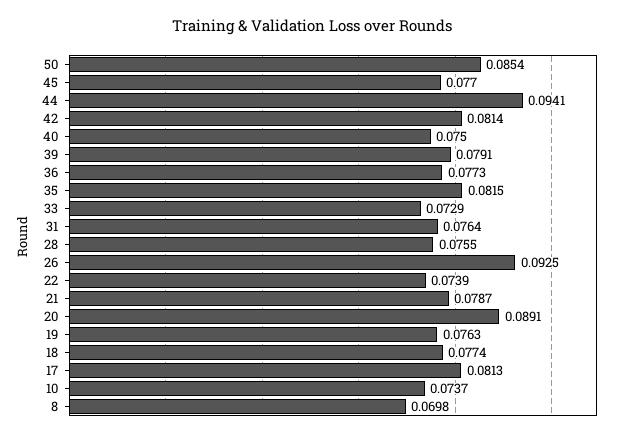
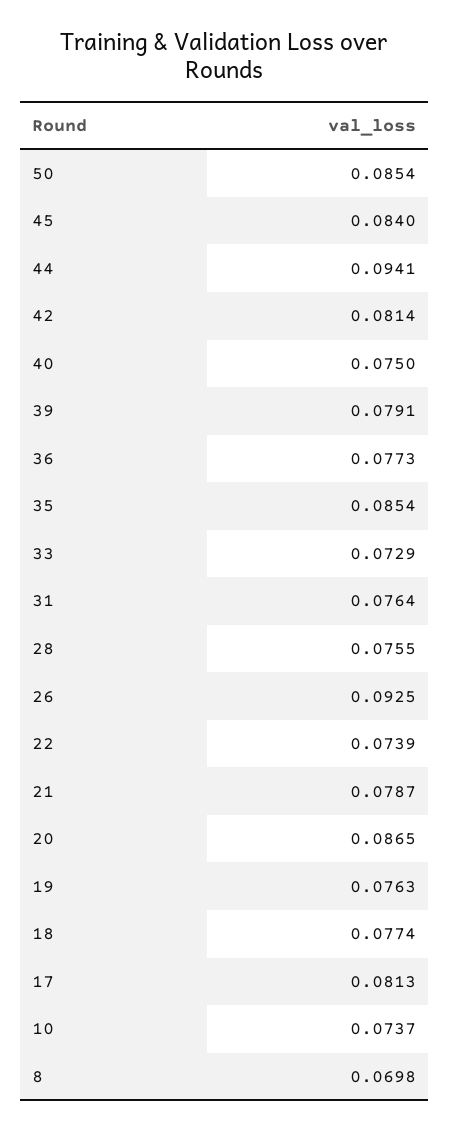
45: 0.077 -> 0.084
35: 0.0815 -> 0.0854
20: 0.0891 -> 0.0865

